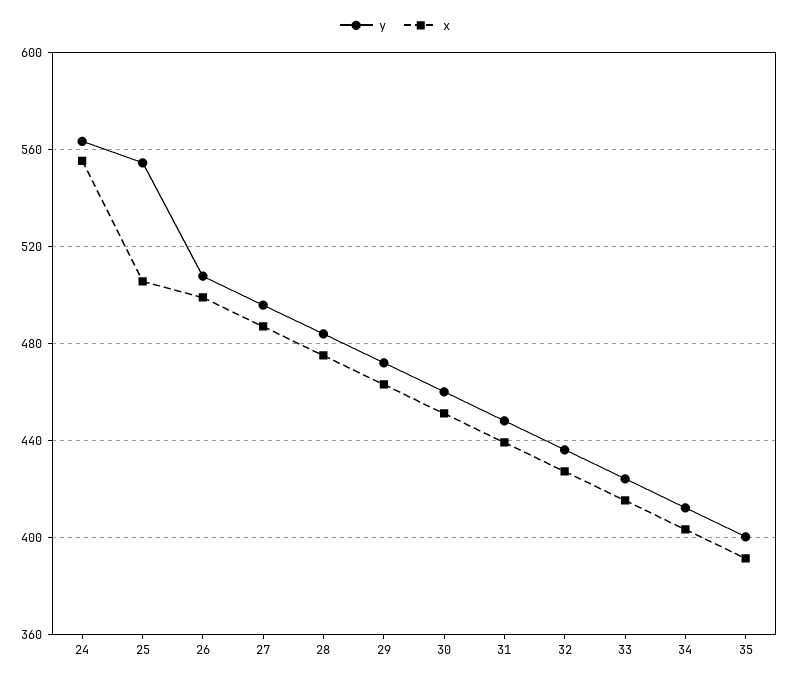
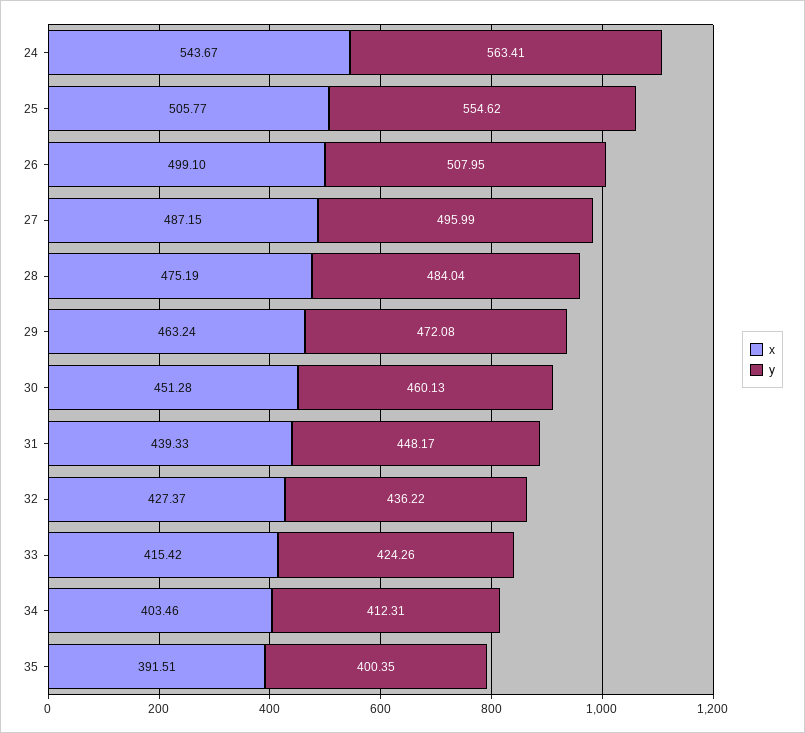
x, 24: 555 -> 543.67

